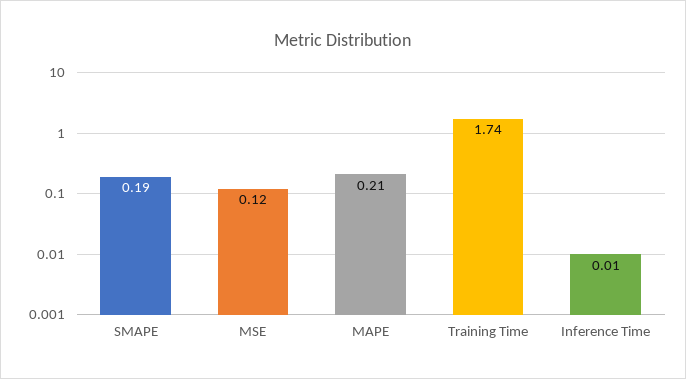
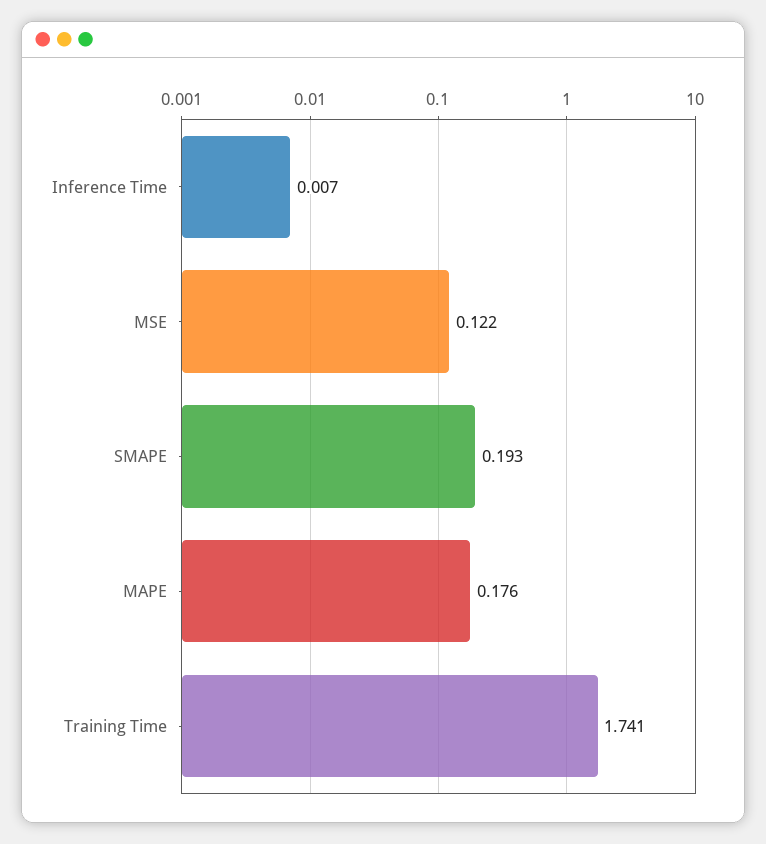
MAPE: 0.21 -> 0.176

